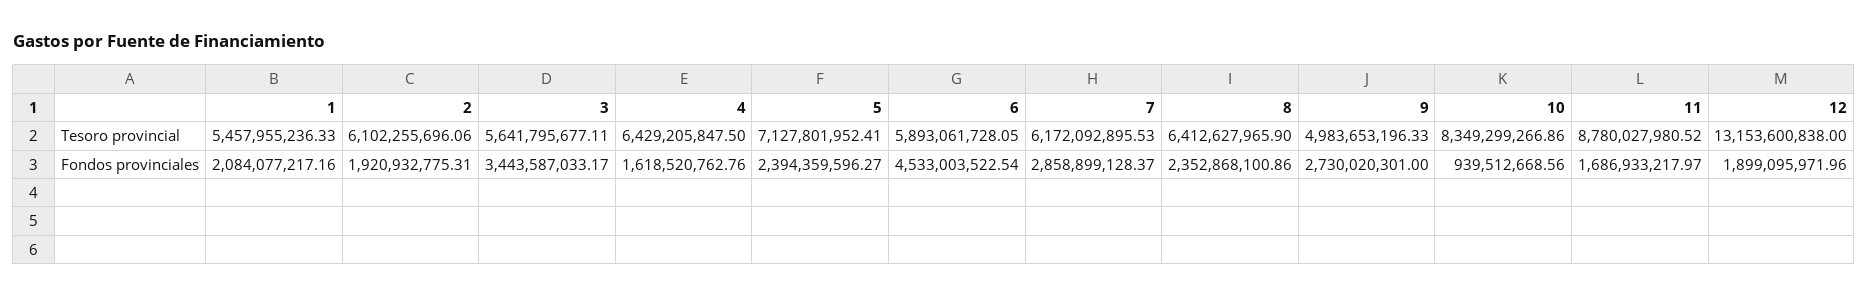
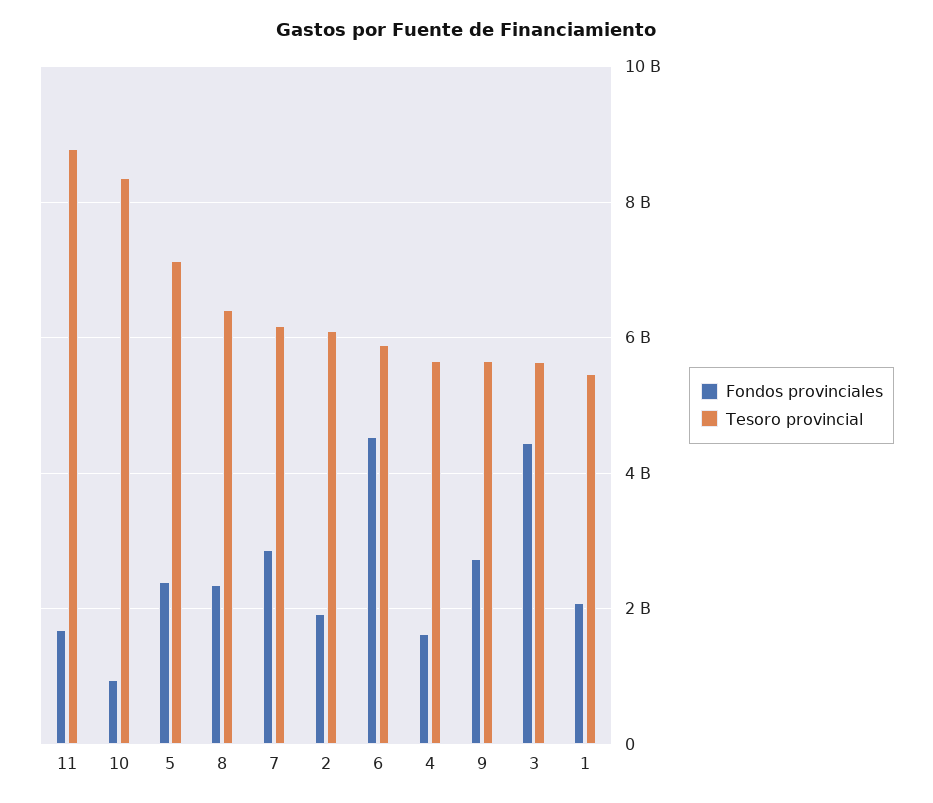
Tesoro provincial, 4: 6429205847.5 -> 5600000000
Tesoro provincial, 9: 4983653196.33 -> 5600000000
Tesoro provincial, 12: 13153600838 -> none
Fondos provinciales, 3: 3443587033.17 -> 4400000000
Fondos provinciales, 12: 1899095971.96 -> none

